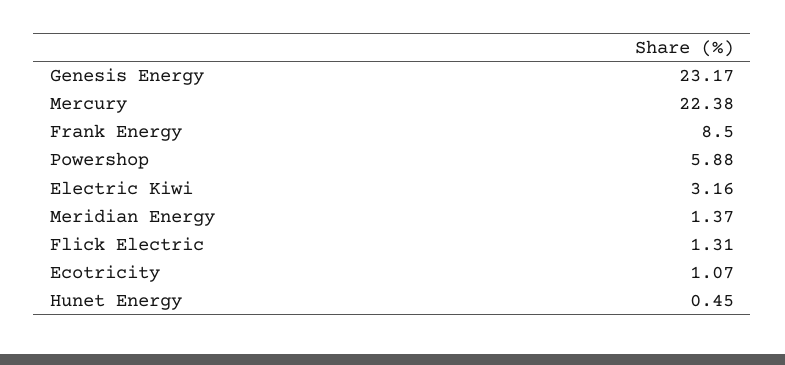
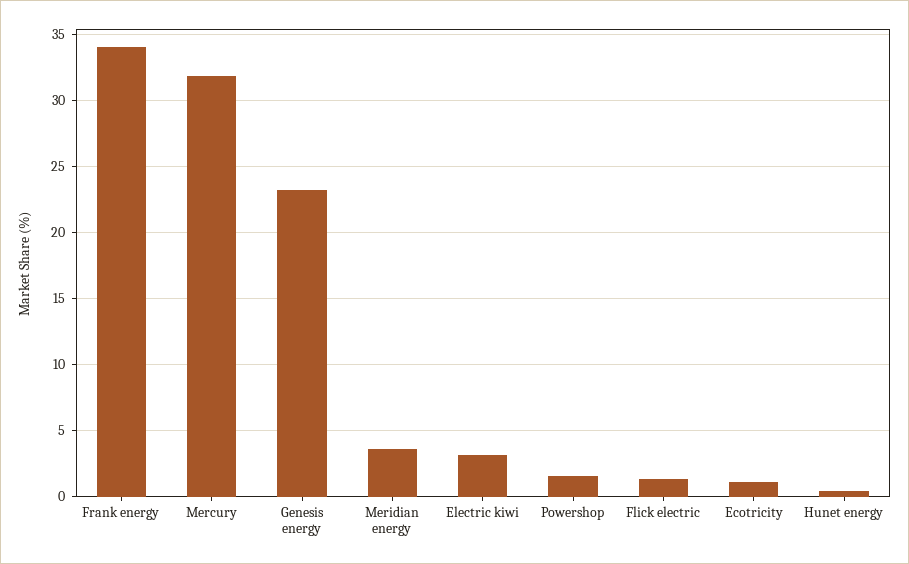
Mercury: 22.38 -> 32
Frank Energy: 8.5 -> 34
Powershop: 5.88 -> 1.5
Meridian Energy: 1.37 -> 3.5

